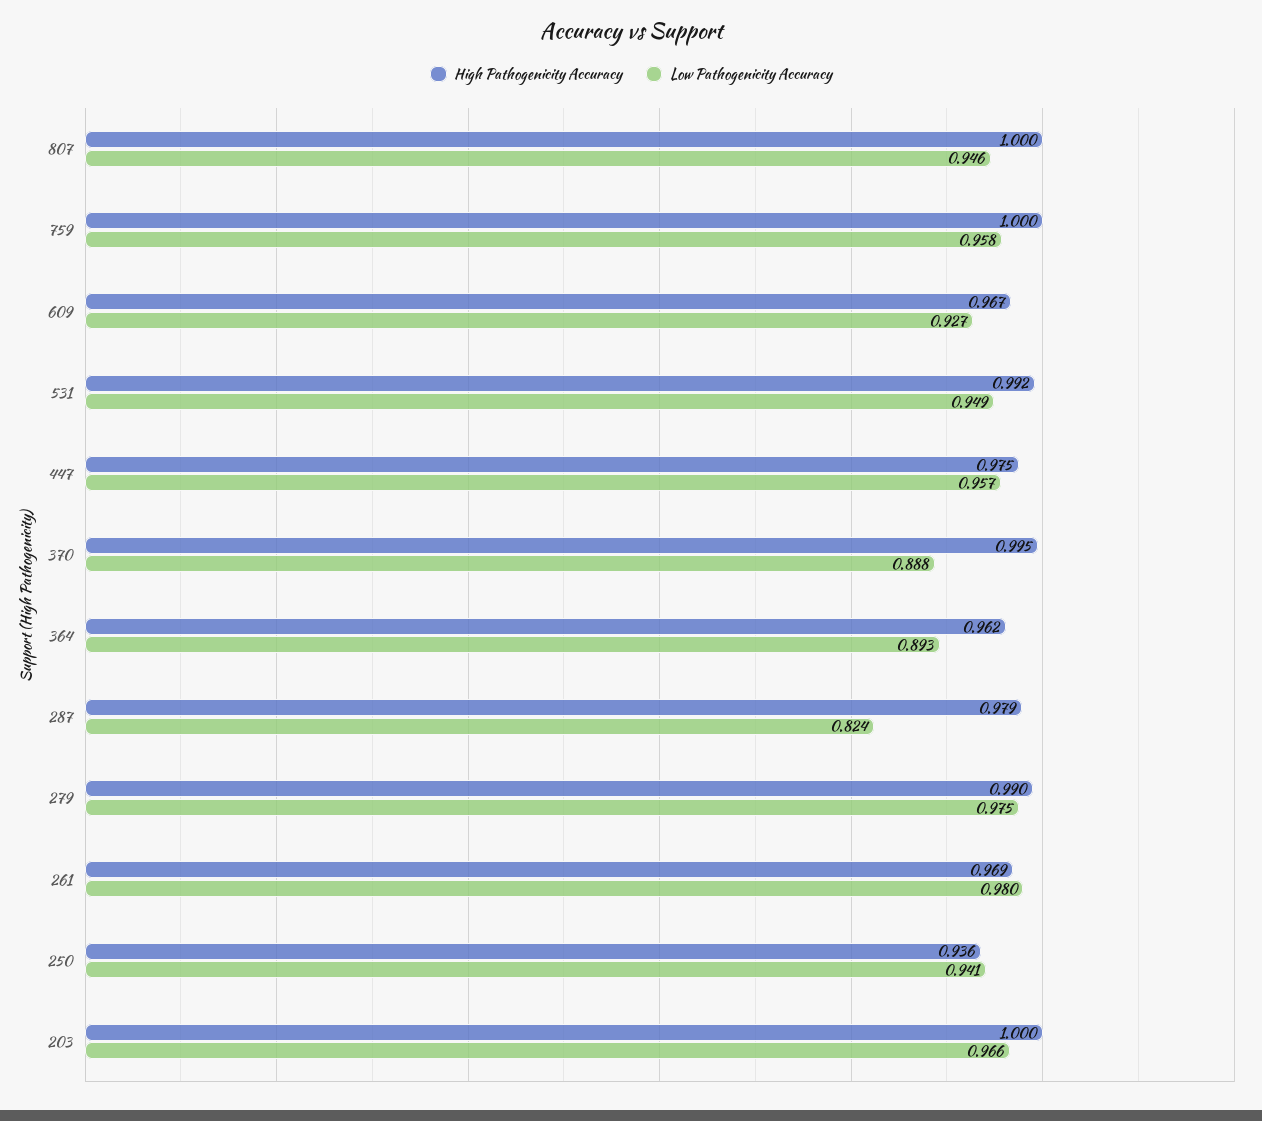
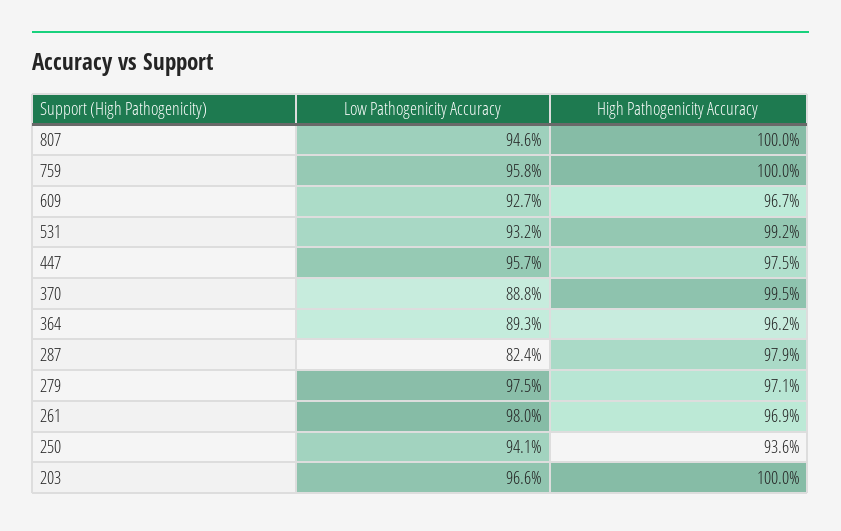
Low Pathogenicity Accuracy, 531: 0.949 -> 0.932
High Pathogenicity Accuracy, 279: 0.99 -> 0.971

